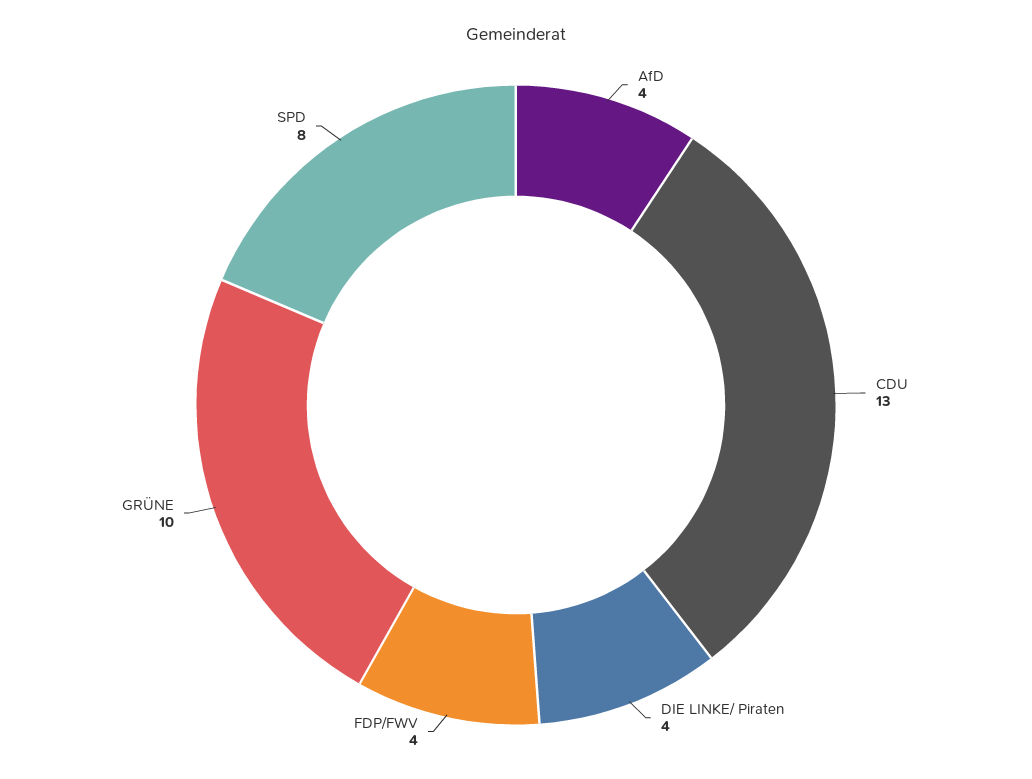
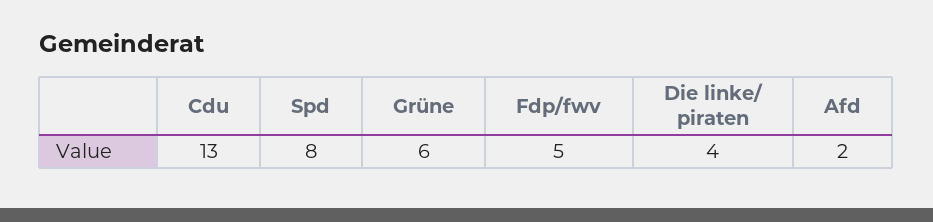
AfD: 4 -> 2
FDP/FWV: 4 -> 5
GRÜNE: 10 -> 6

